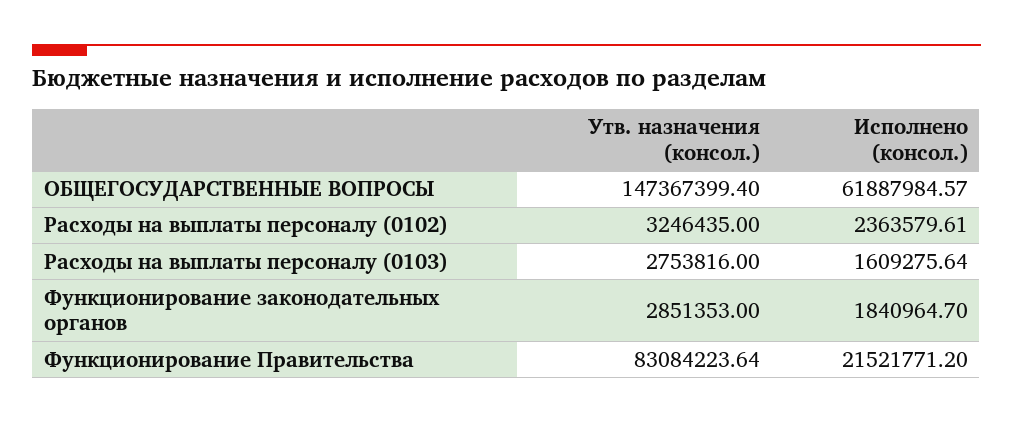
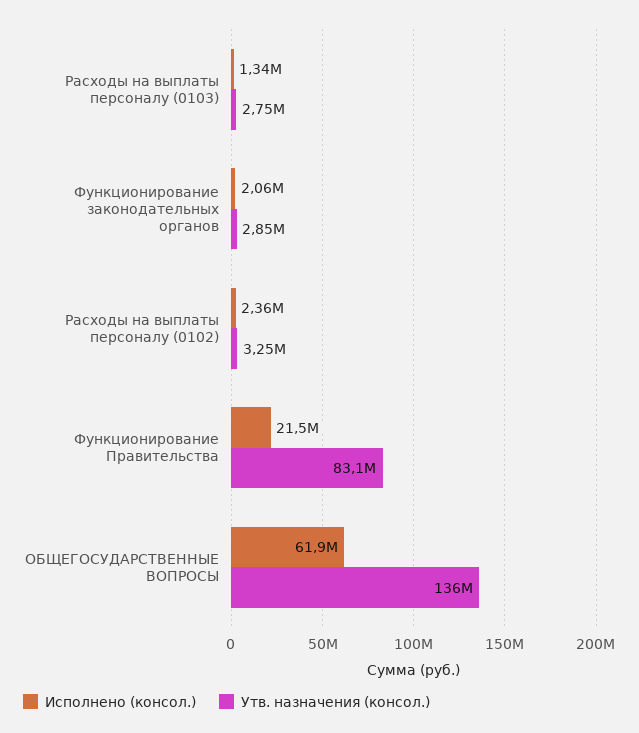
Утв. назначения (консол.), ОБЩЕГОСУДАРСТВЕННЫЕ ВОПРОСЫ: 147367399.4 -> 136000000
Исполнено (консол.), Расходы на выплаты персоналу (0103): 1609275.64 -> 1340000
Исполнено (консол.), Функционирование законодательных органов: 1840964.7 -> 2060000

